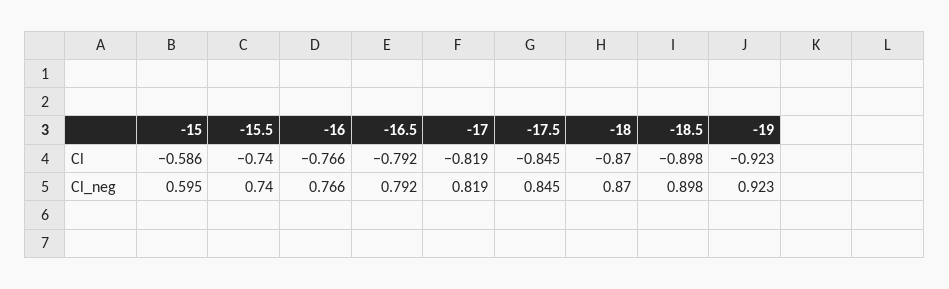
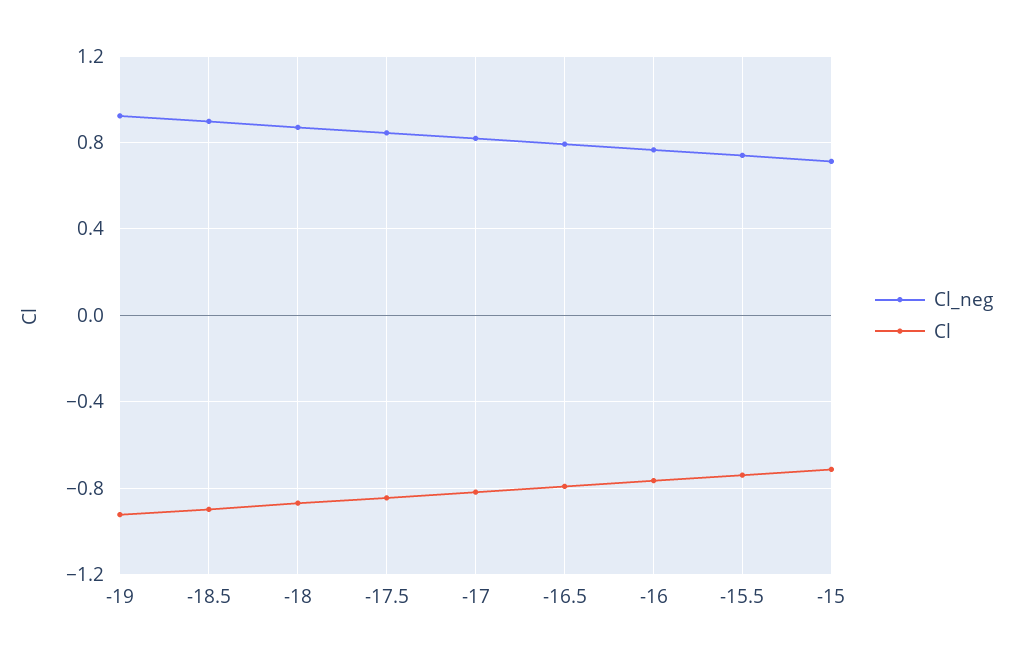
Cl, -15: -0.586 -> -0.7
Cl_neg, -15: 0.595 -> 0.7

